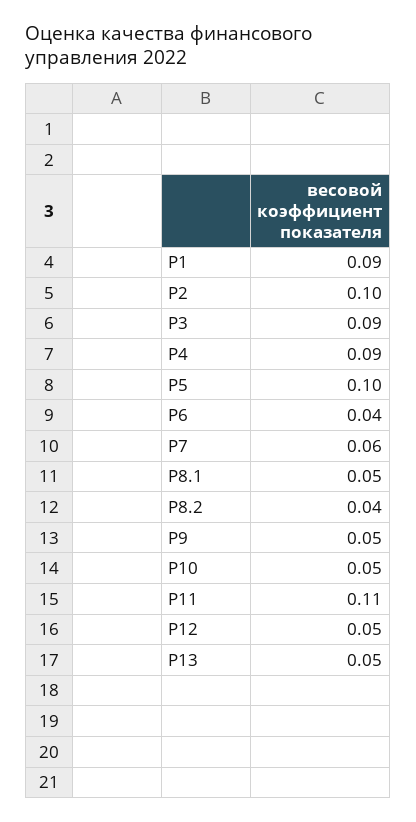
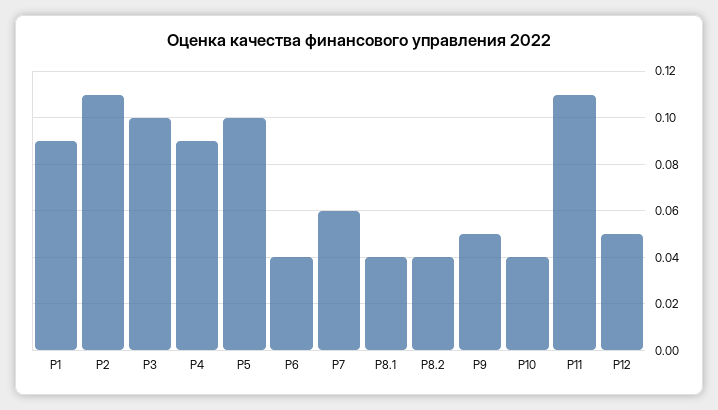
Р2: 0.1 -> 0.11
Р3: 0.09 -> 0.1
Р8.1: 0.05 -> 0.04
Р10: 0.05 -> 0.04
Р13: 0.05 -> none

